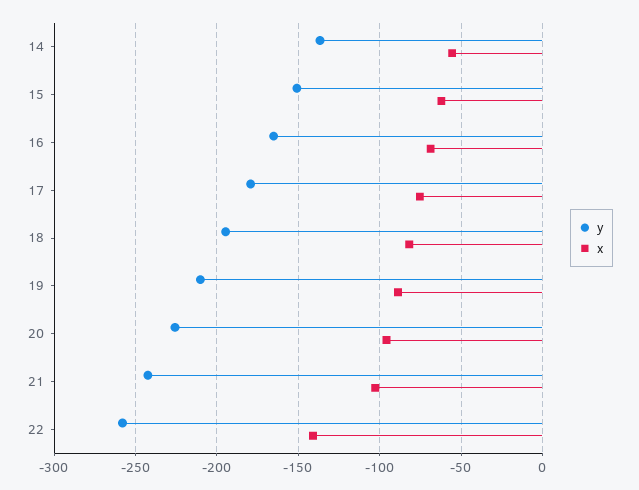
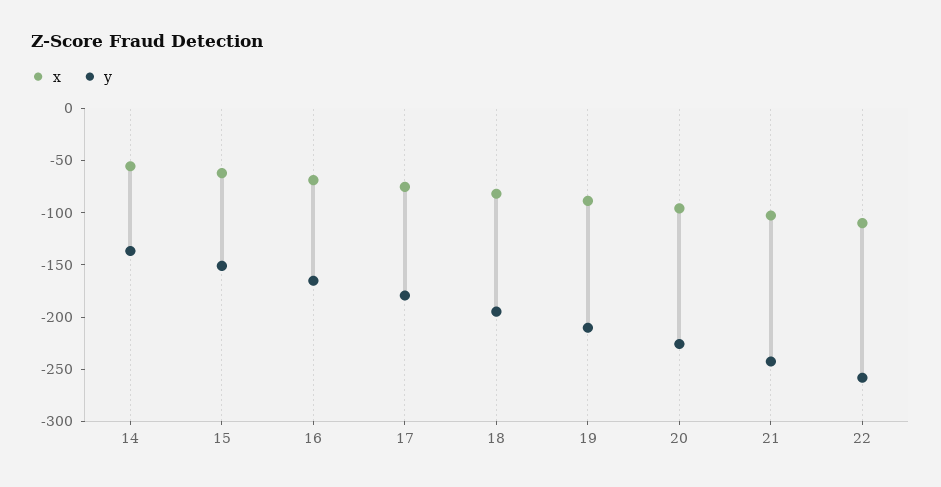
x, 22: -140 -> -110

